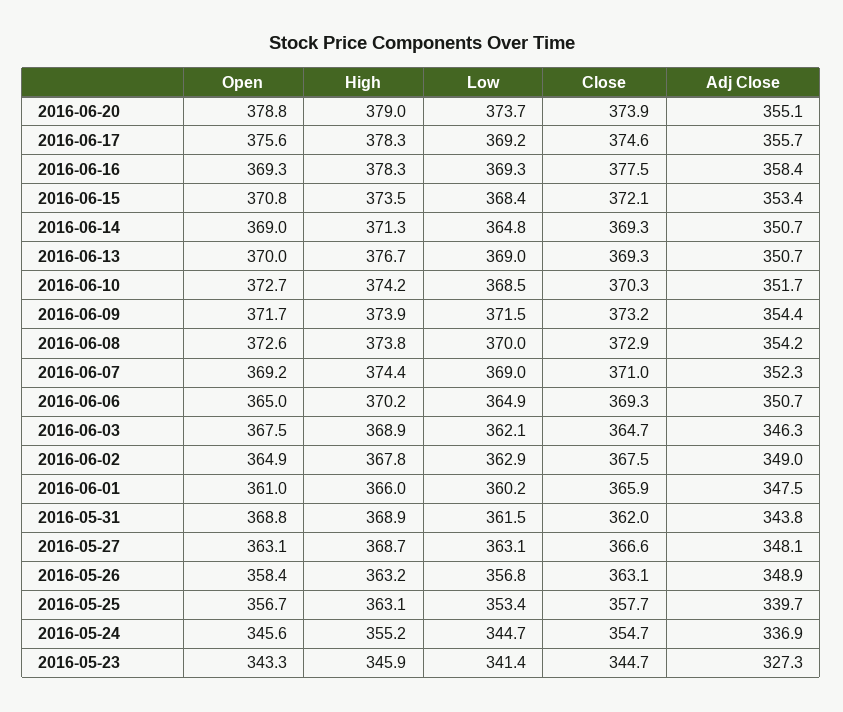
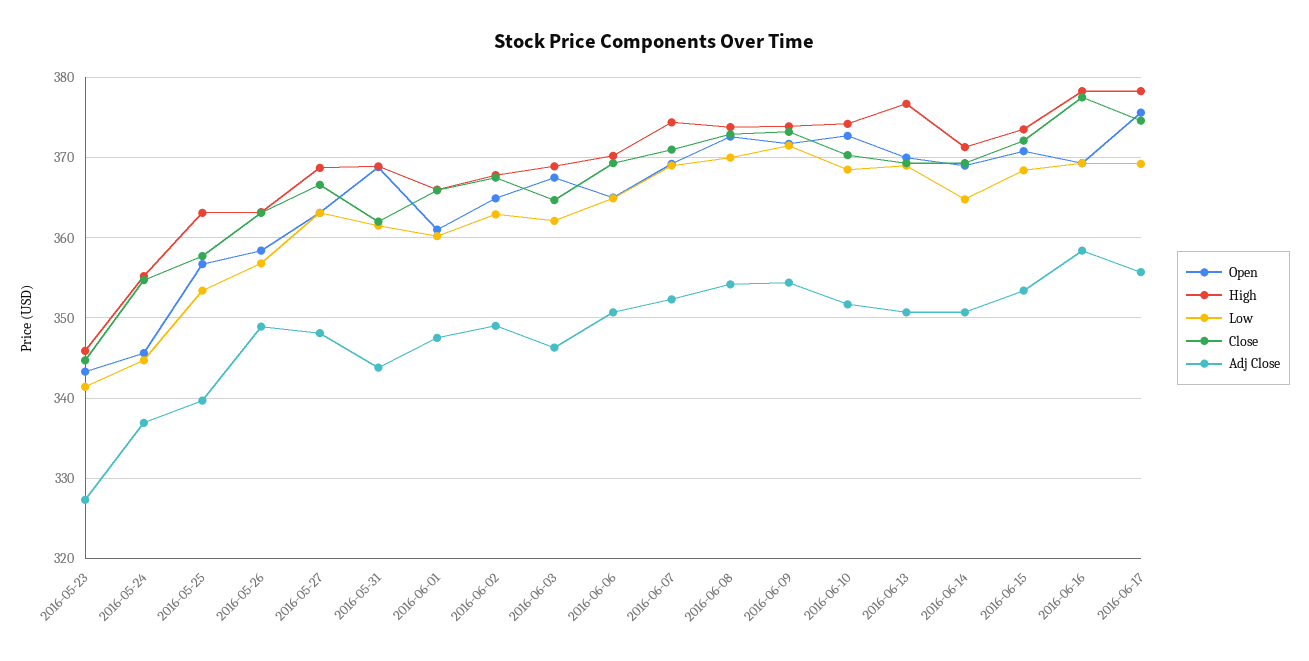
Open, 2016-06-20: 378.8 -> none
High, 2016-06-20: 379 -> none
Low, 2016-06-20: 373.7 -> none
Close, 2016-06-20: 373.9 -> none
Adj Close, 2016-06-20: 355.1 -> none

